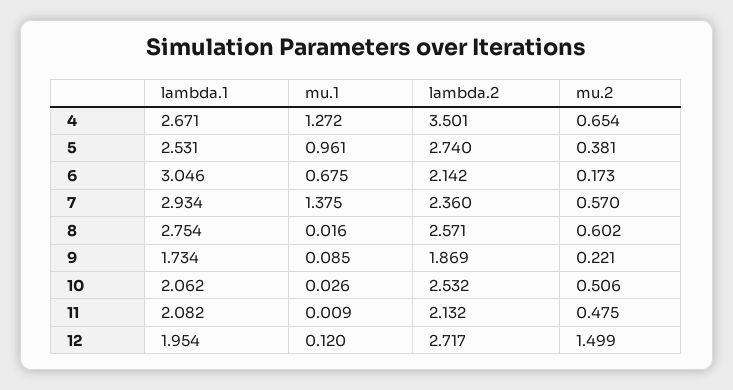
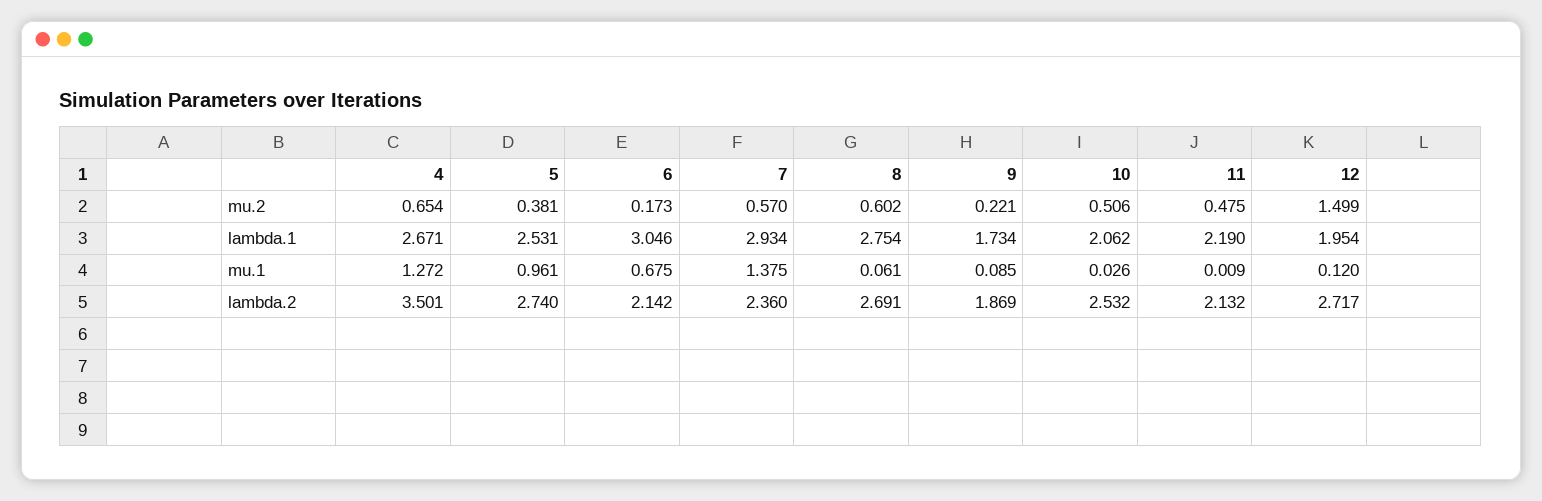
mu.1, 8: 0.016 -> 0.061
lambda.2, 8: 2.571 -> 2.691
lambda.1, 11: 2.082 -> 2.19

